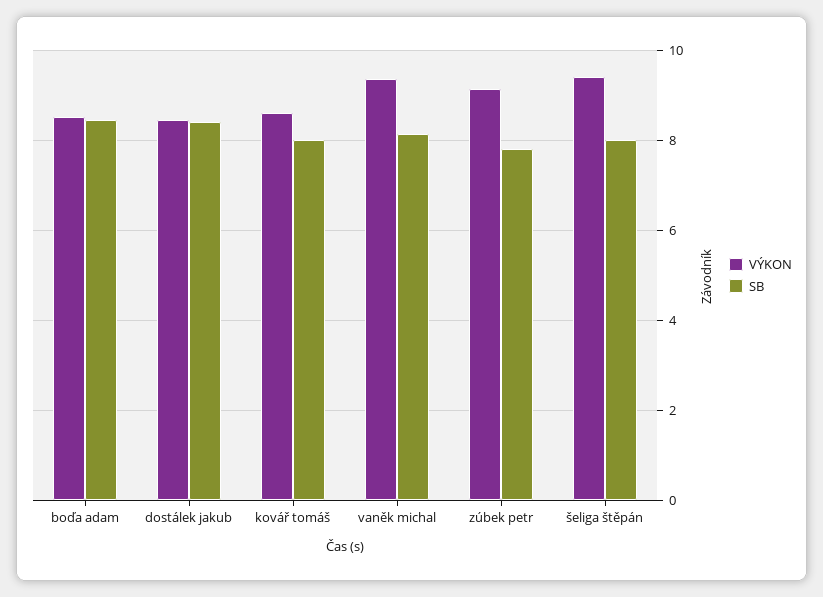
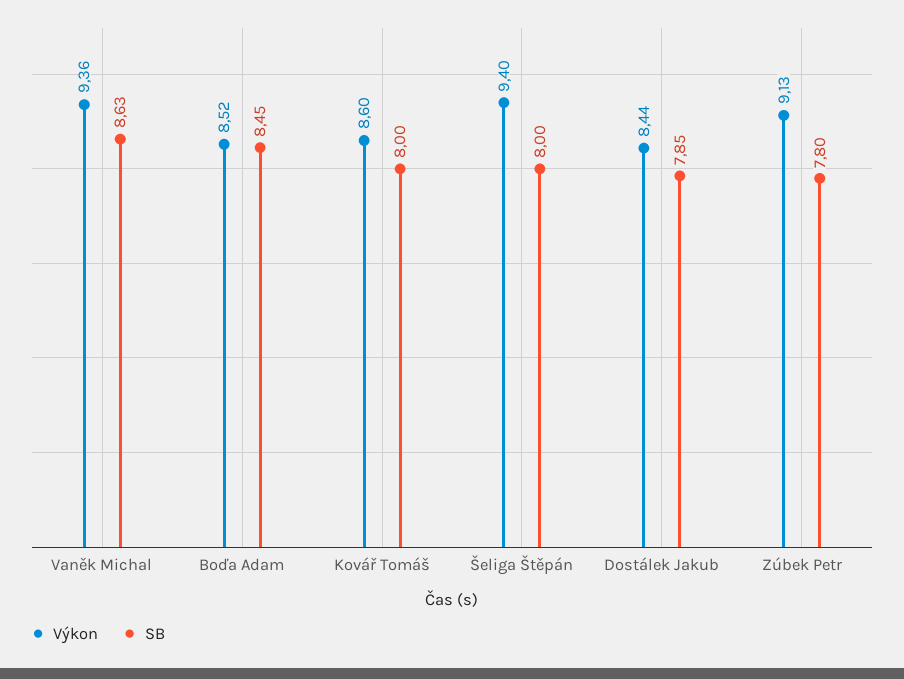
SB, dostálek jakub: 8.4 -> 7.85
SB, vaněk michal: 8.2 -> 8.63

